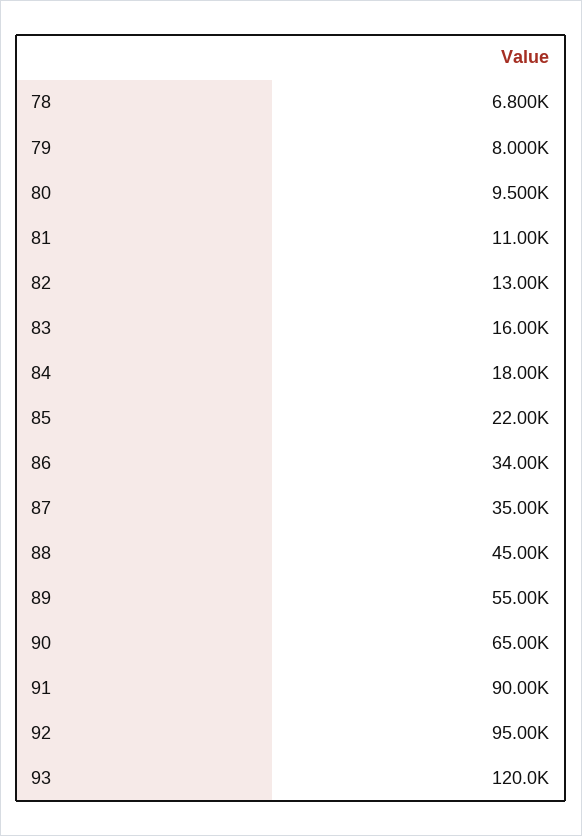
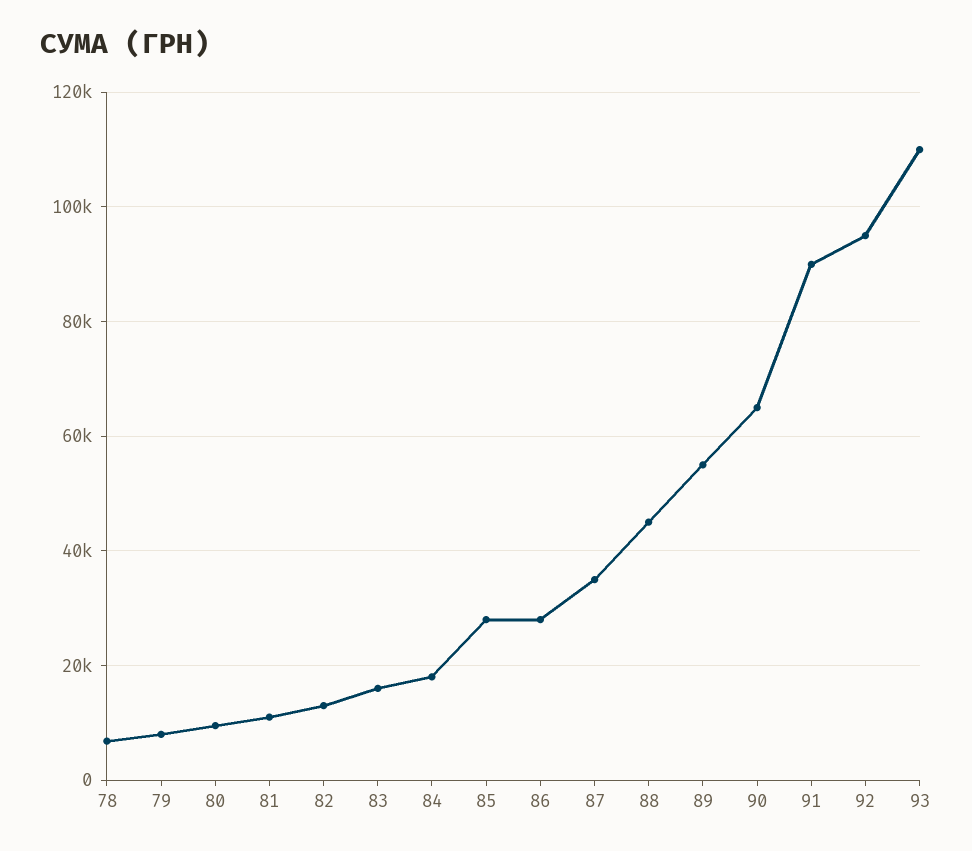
85: 22000 -> 28000
86: 34000 -> 28000
93: 120000 -> 110000

